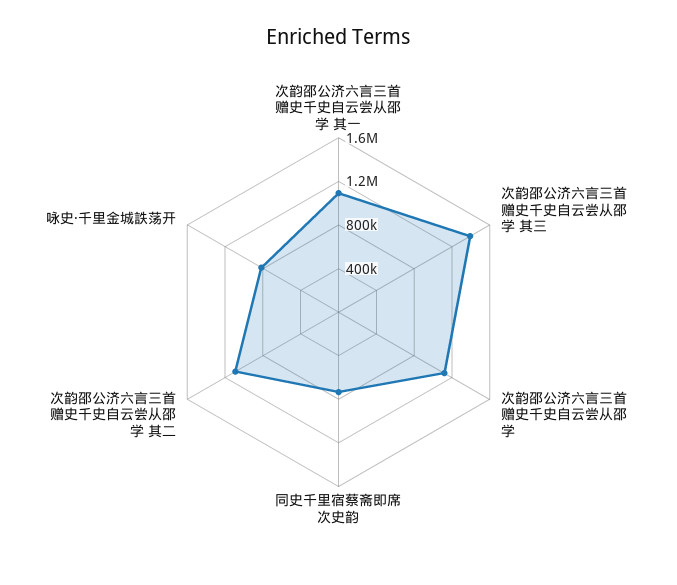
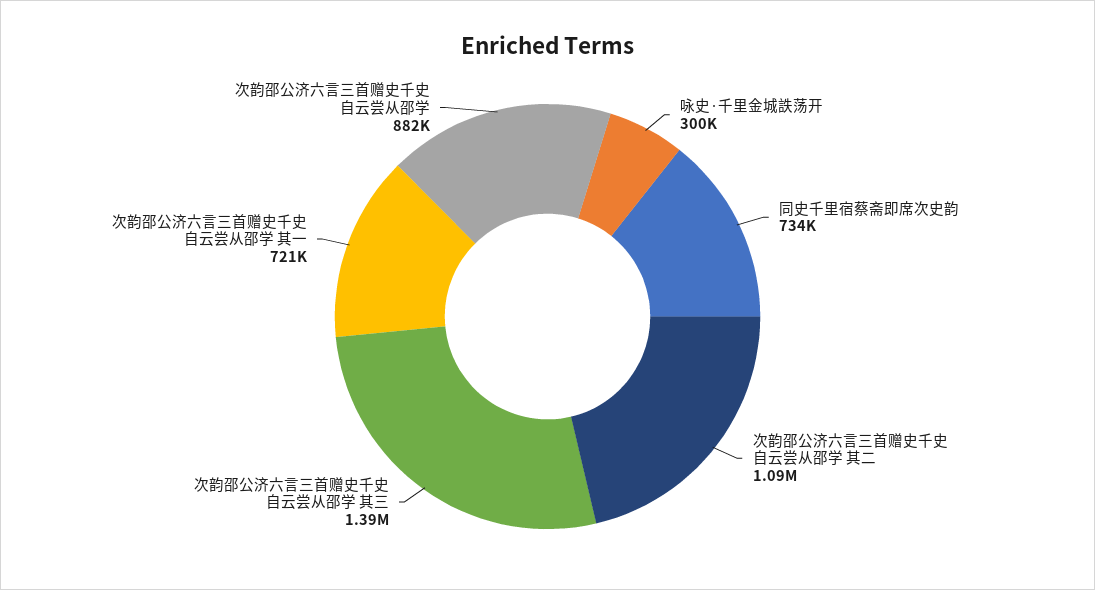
次韵邵公济六言三首赠史千史自云尝从邵学 其一: 1100000 -> 721000
次韵邵公济六言三首赠史千史自云尝从邵学: 1100000 -> 882000
咏史·千里金城詄荡开: 800000 -> 300000

